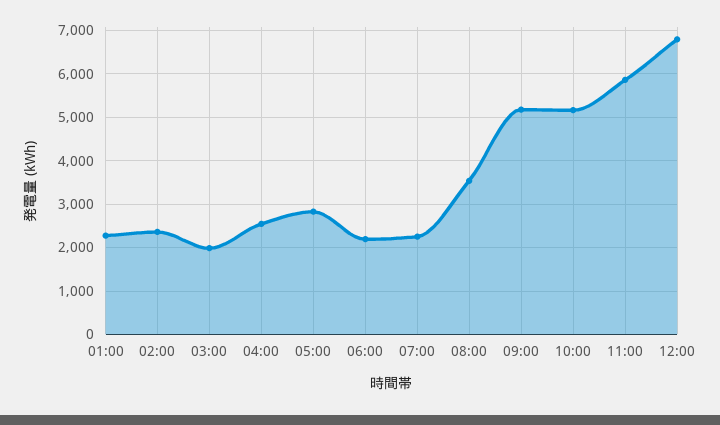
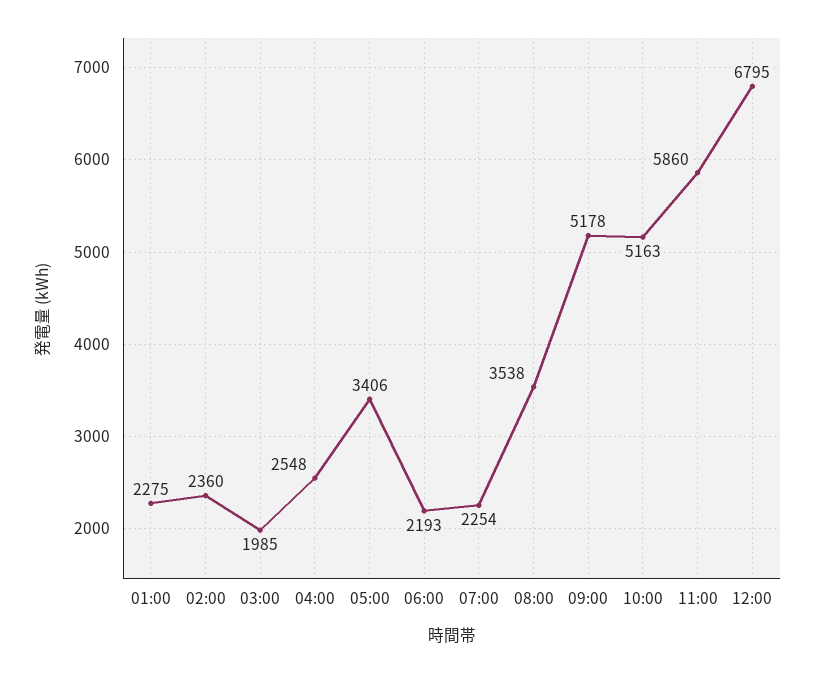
05:00: 2800 -> 3406

